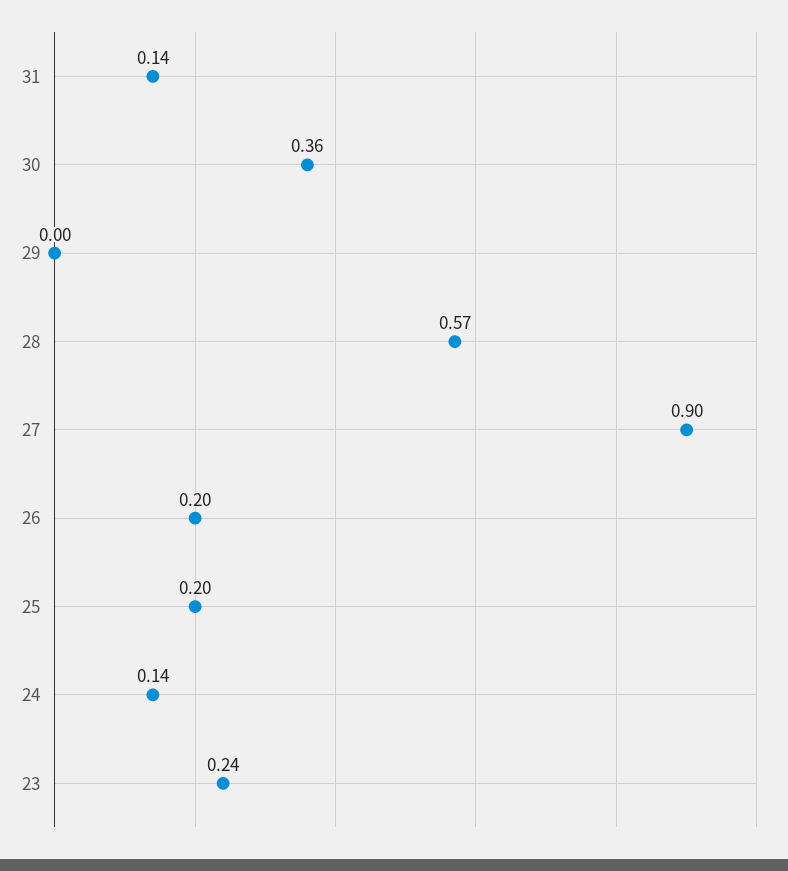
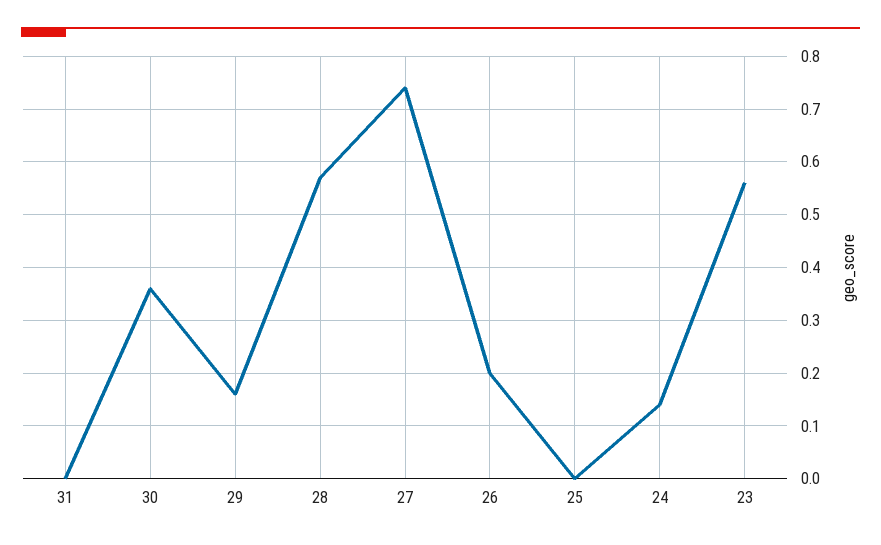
31: 0.14 -> 0
29: 0 -> 0.15
27: 0.9 -> 0.75
25: 0.2 -> 0
23: 0.24 -> 0.55

